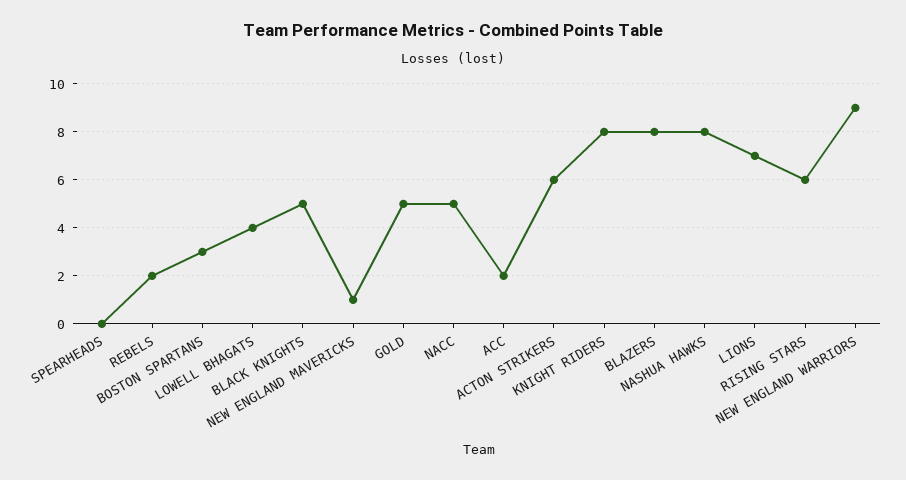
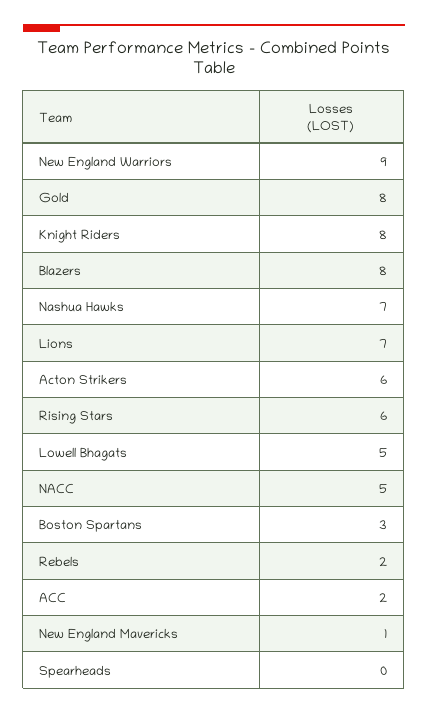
LOWELL BHAGATS: 4 -> 5
BLACK KNIGHTS: 5 -> none
GOLD: 5 -> 8
NASHUA HAWKS: 8 -> 7

